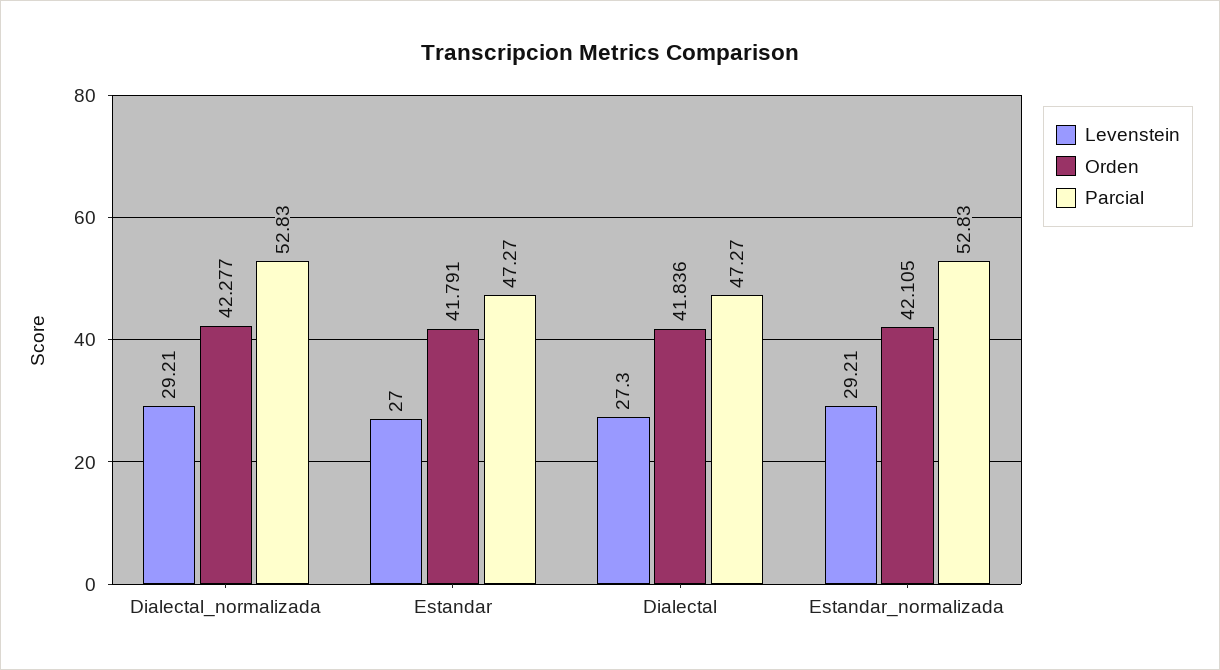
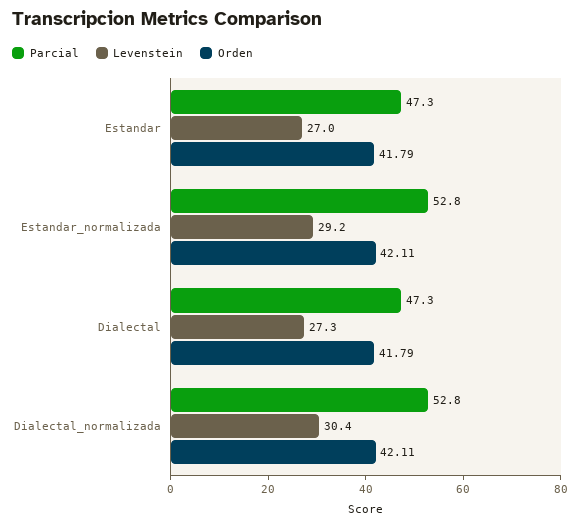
Levenstein, Dialectal_normalizada: 29.21 -> 30.4
Orden, Dialectal_normalizada: 42.277 -> 42.11
Orden, Dialectal: 41.836 -> 41.79

